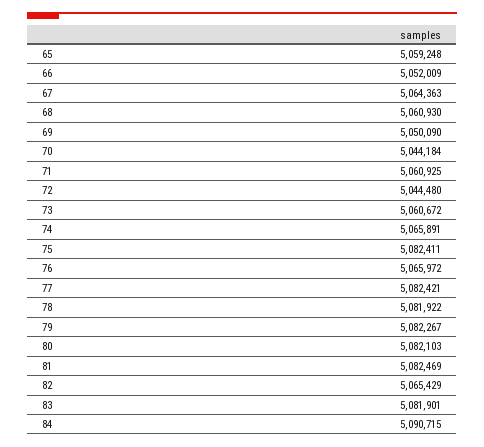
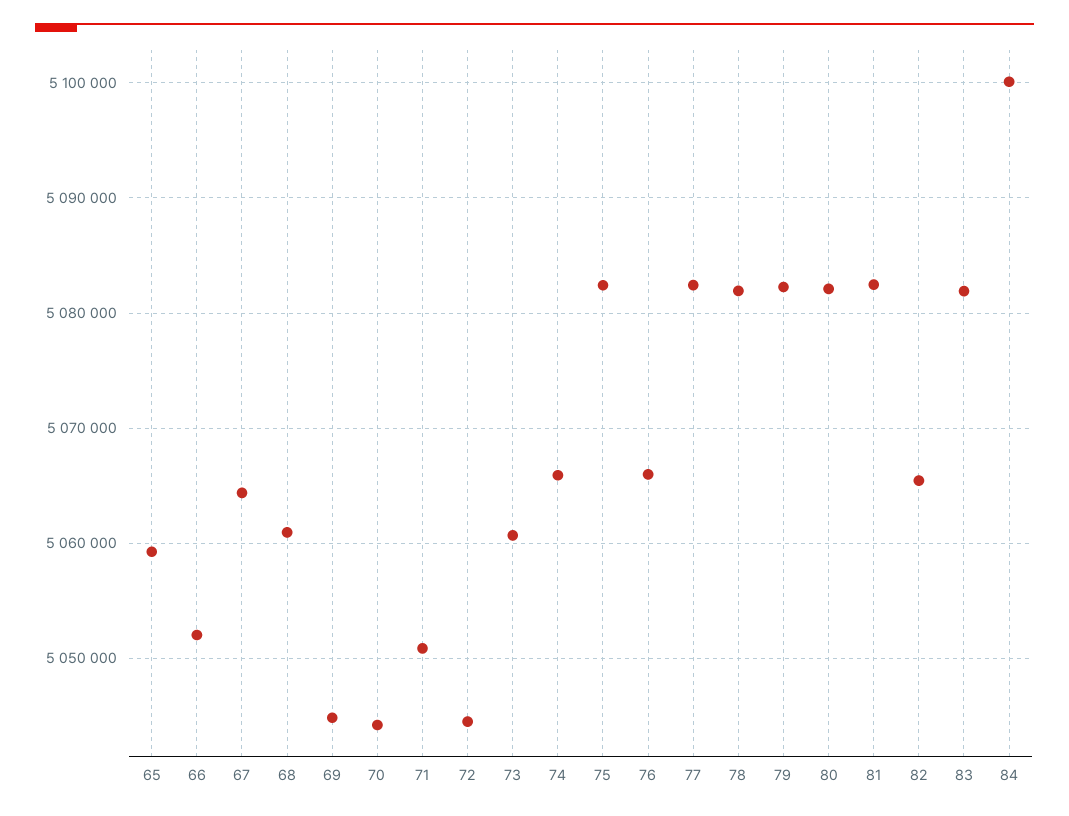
69: 5050090 -> 5045000
71: 5060925 -> 5051000
84: 5090715 -> 5100000

